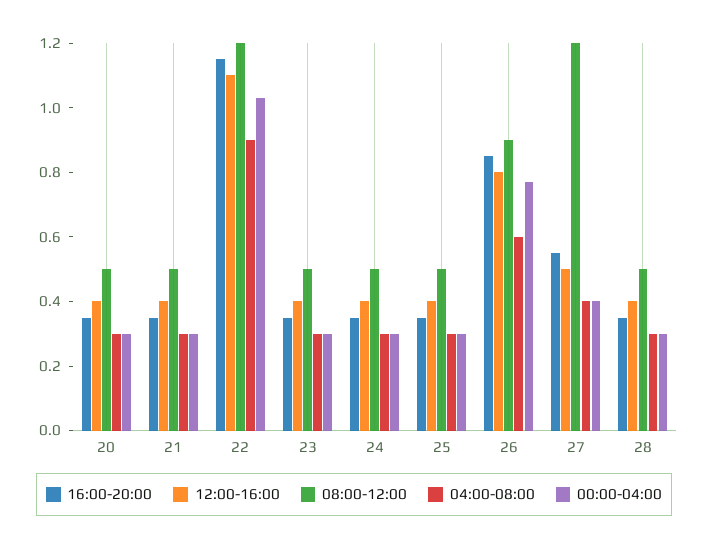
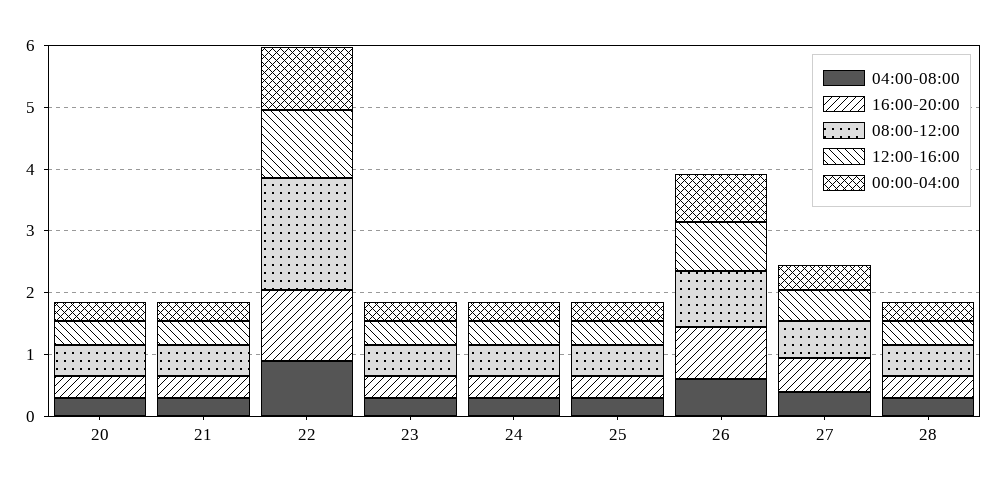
08:00-12:00, 22: 1.2 -> 1.8
08:00-12:00, 27: 1.2 -> 0.6

